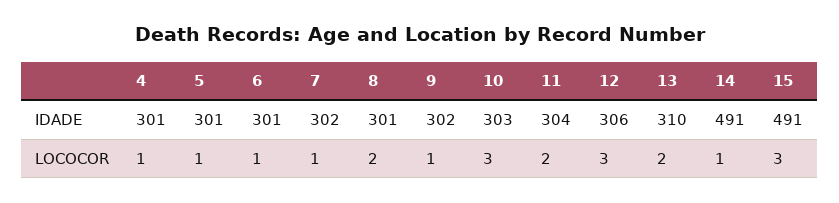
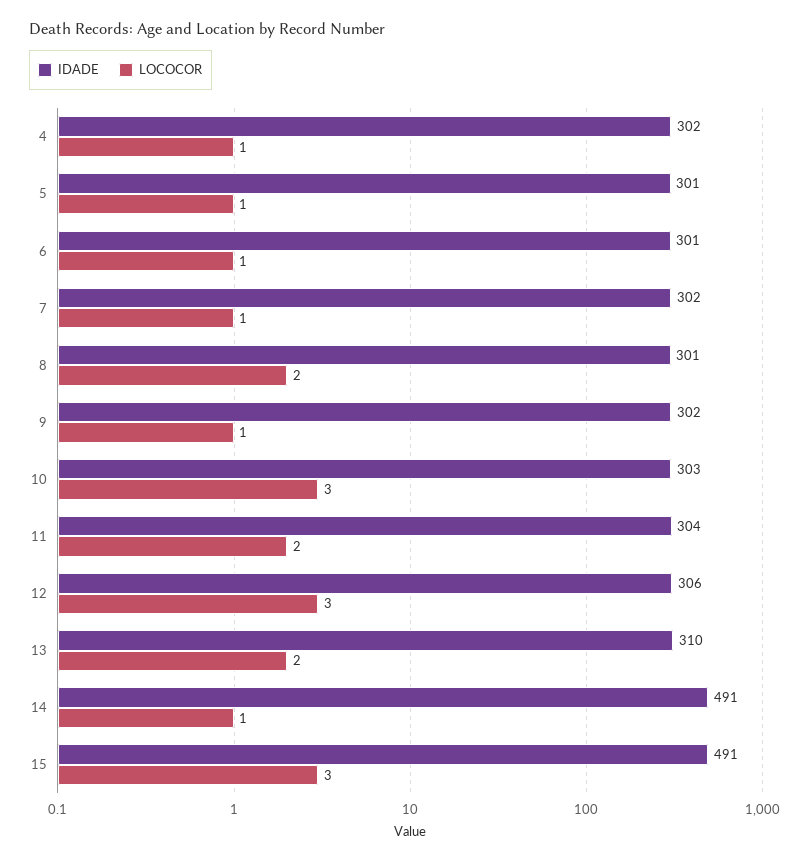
IDADE, 4: 301 -> 302

